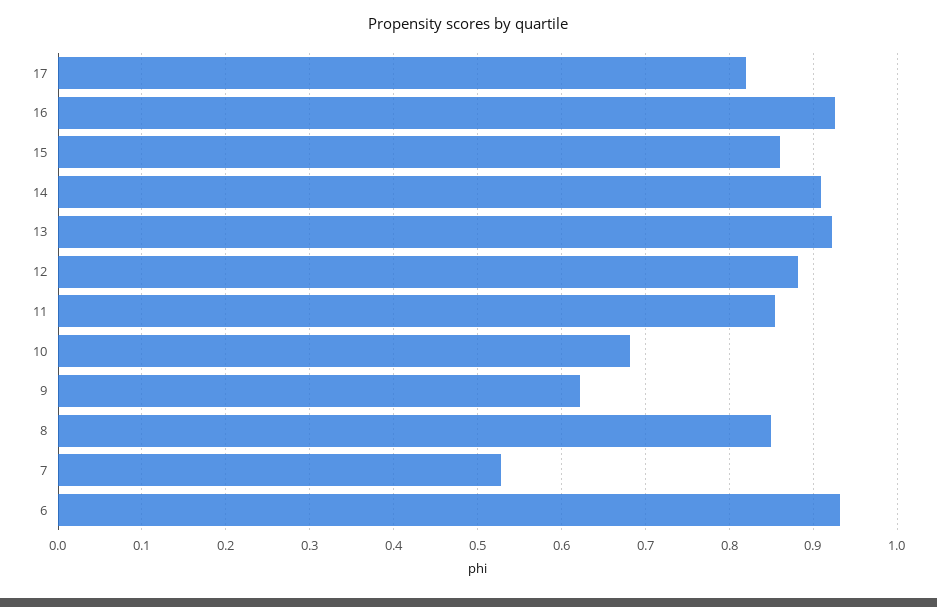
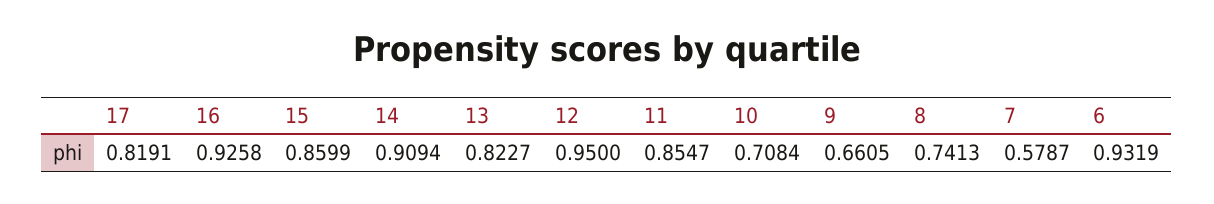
13: 0.92 -> 0.8227
12: 0.88 -> 0.95
10: 0.68 -> 0.7084
9: 0.62 -> 0.6605
8: 0.85 -> 0.7413
7: 0.53 -> 0.5787

